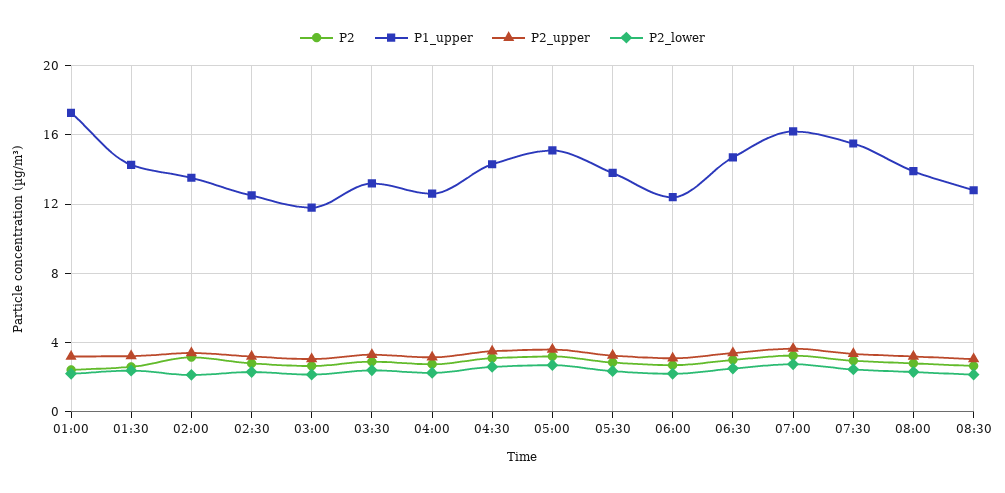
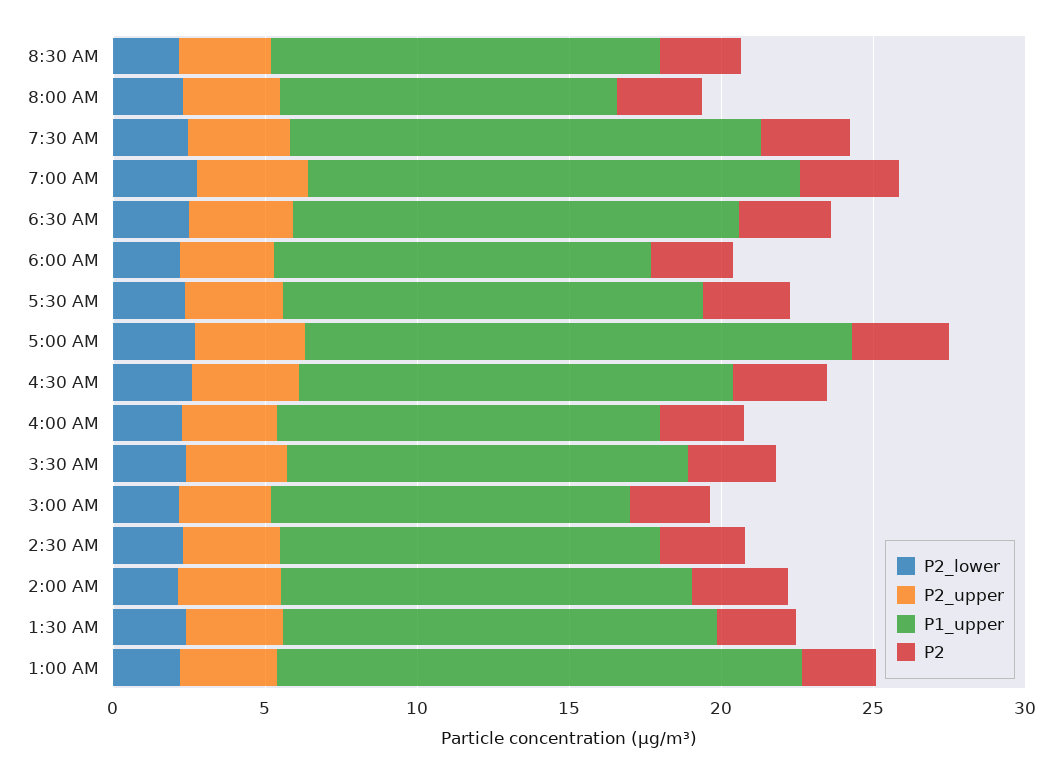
P1_upper, 05:00: 15 -> 18
P1_upper, 08:00: 14 -> 11

